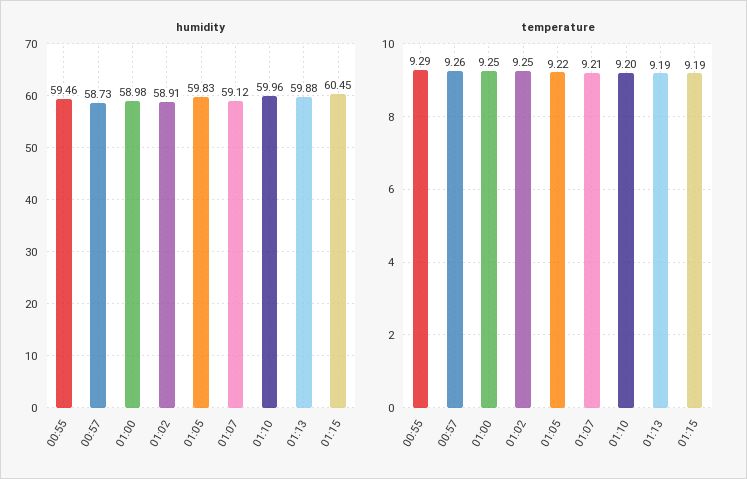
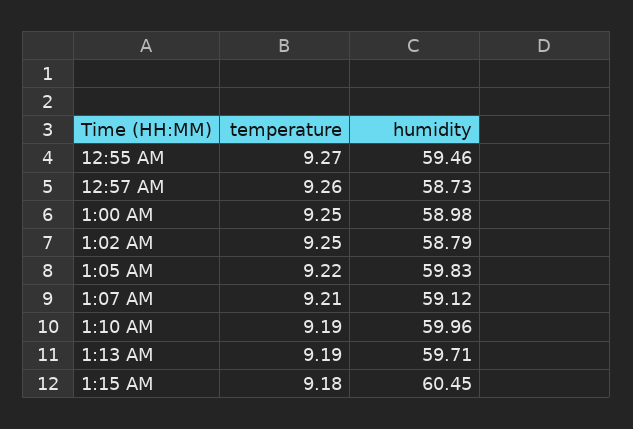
humidity, 01:02: 58.91 -> 58.79
humidity, 01:13: 59.88 -> 59.71
temperature, 00:55: 9.29 -> 9.27
temperature, 01:10: 9.2 -> 9.19
temperature, 01:15: 9.19 -> 9.18

